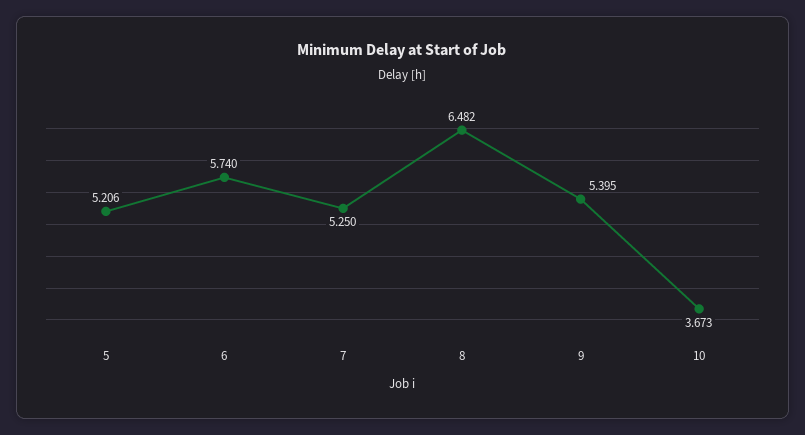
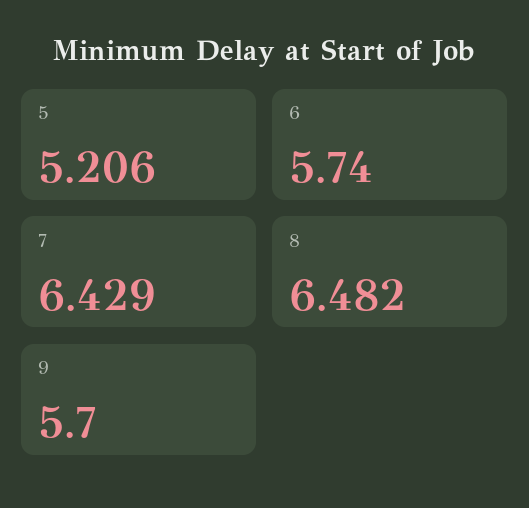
7: 5.25 -> 6.429
9: 5.395 -> 5.7
10: 3.673 -> none

